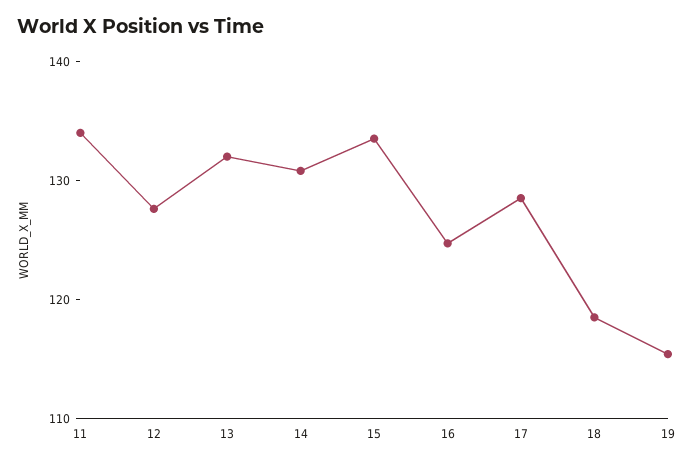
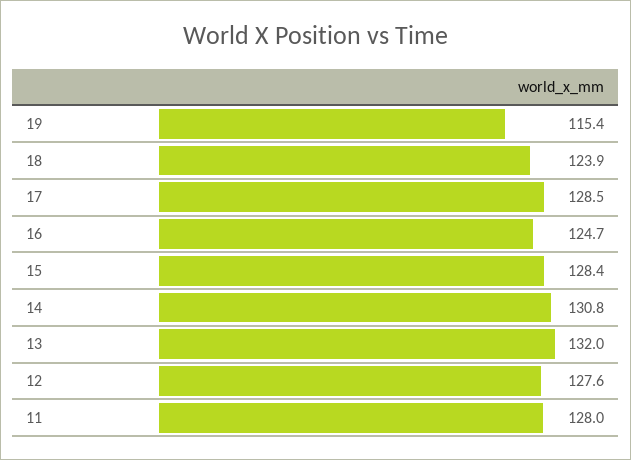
11: 134 -> 128
15: 134 -> 128.4
18: 118 -> 123.9

